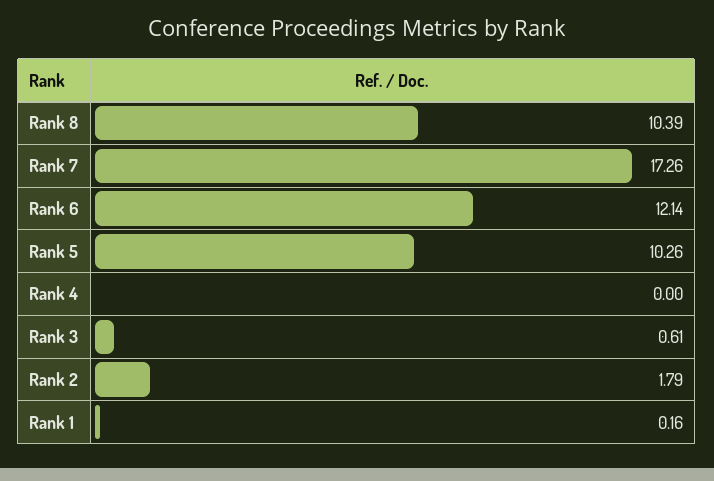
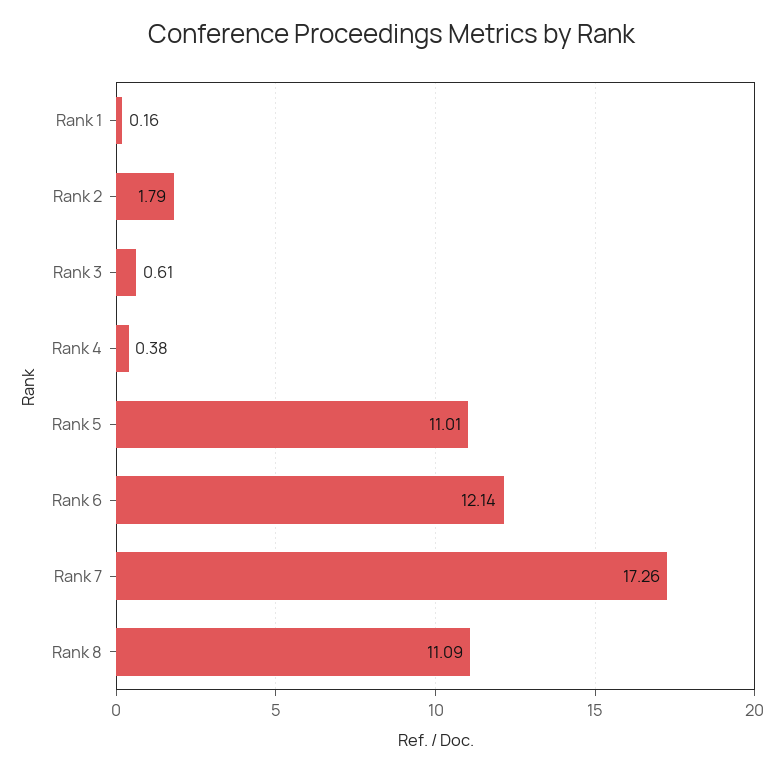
Rank 8: 10.39 -> 11.09
Rank 5: 10.26 -> 11.01
Rank 4: 0 -> 0.38

